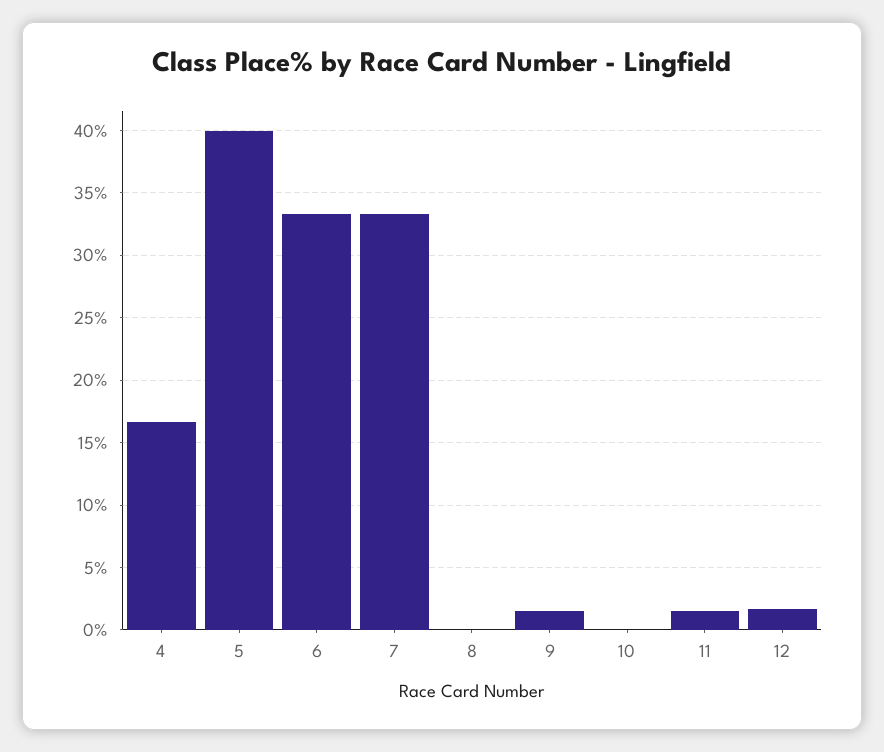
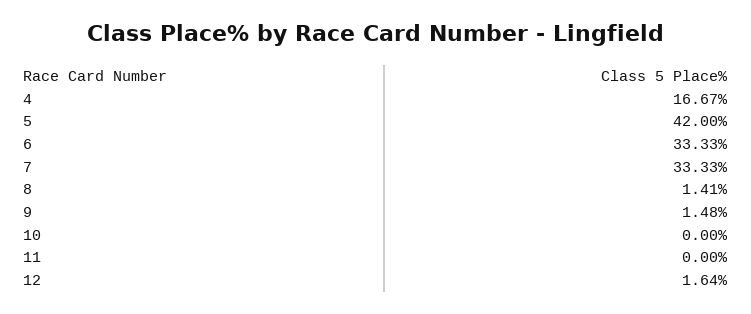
5: 40 -> 42
8: 0 -> 1.41
11: 1.5 -> 0

